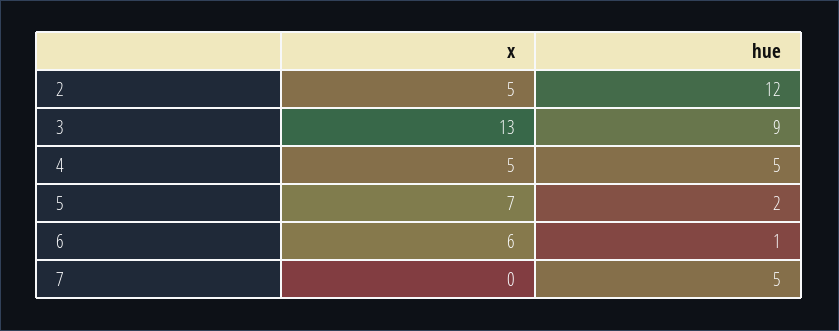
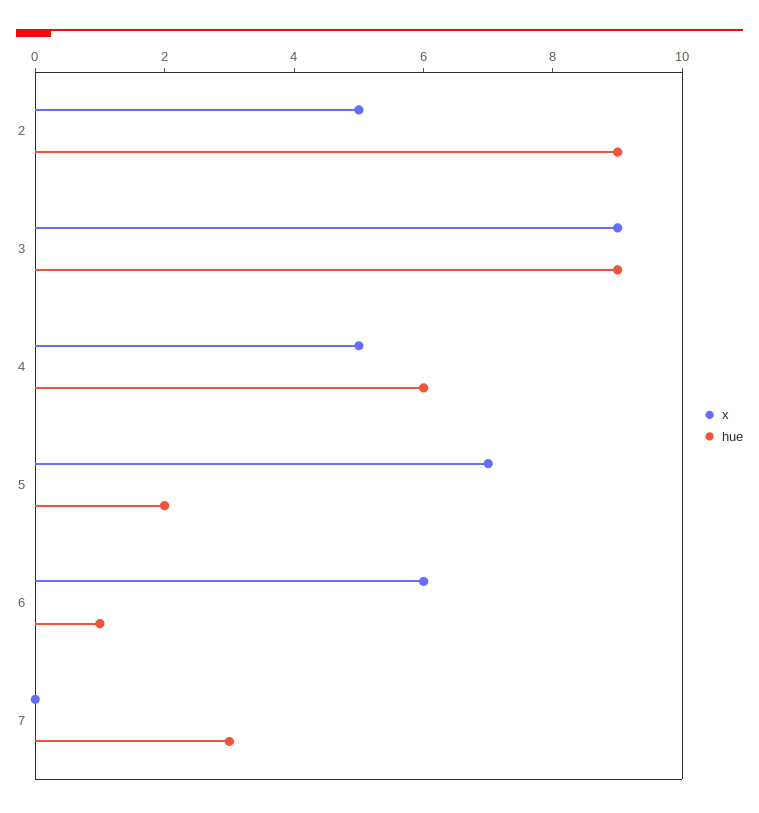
hue, 2: 12 -> 9
x, 3: 13 -> 9
hue, 4: 5 -> 6
hue, 7: 5 -> 3

